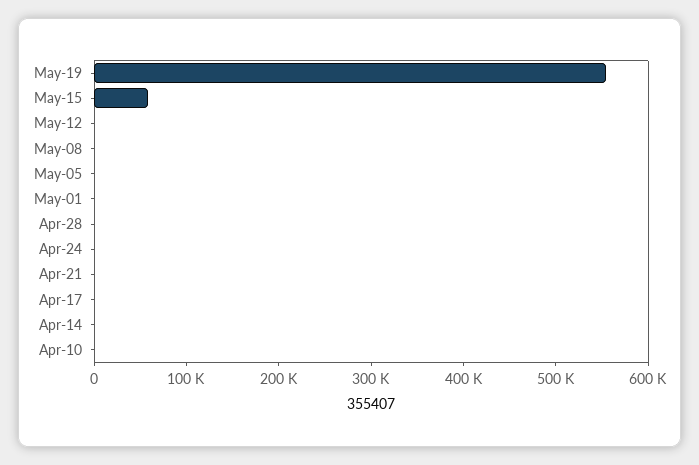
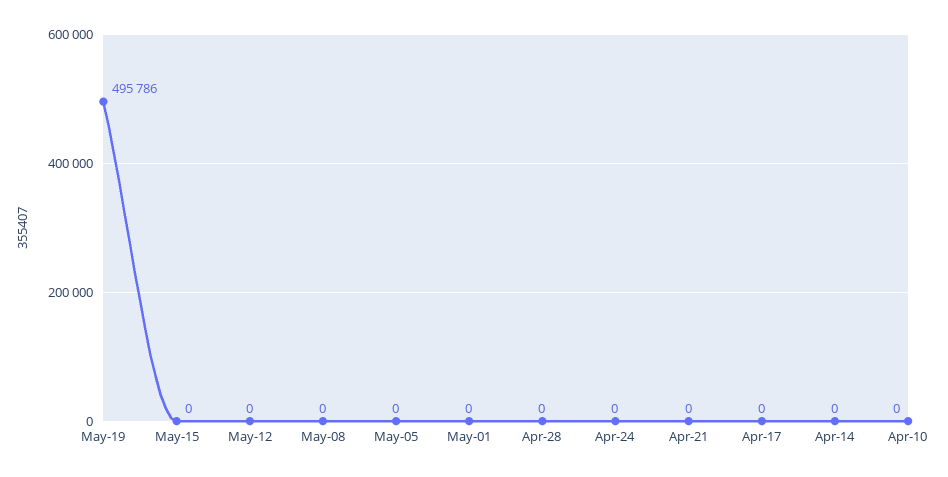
May-19: 560000 -> 495786
May-15: 60000 -> 0

